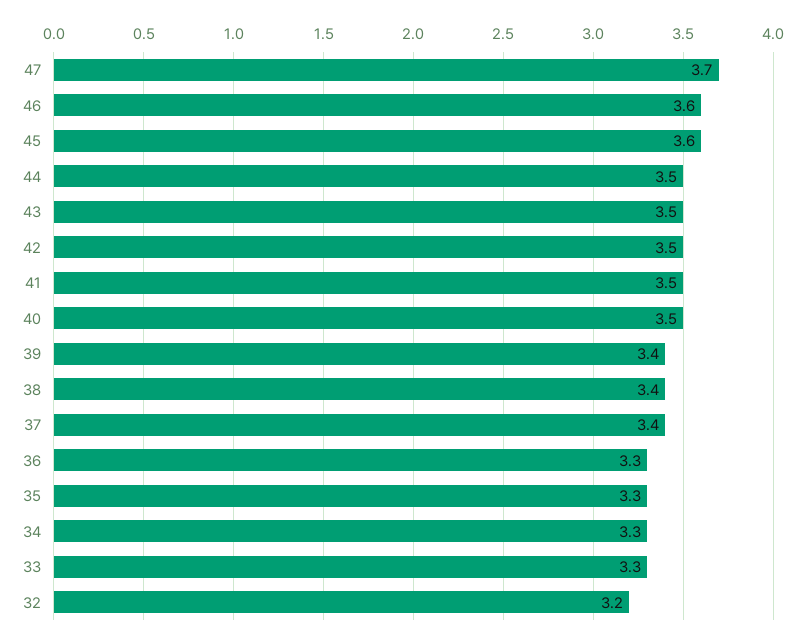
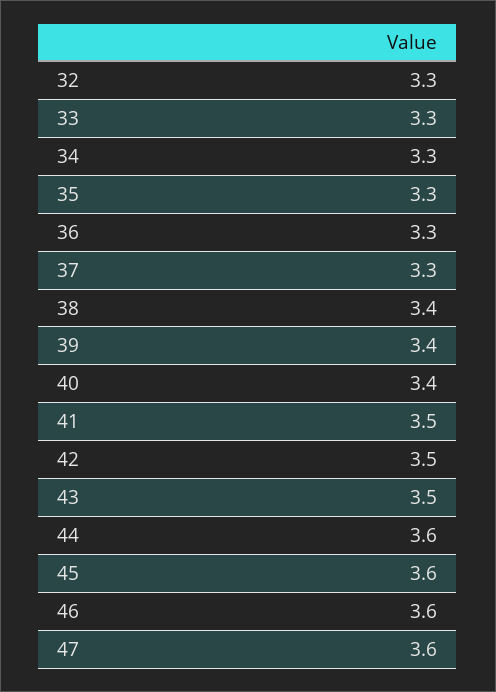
47: 3.7 -> 3.6
44: 3.5 -> 3.6
40: 3.5 -> 3.4
37: 3.4 -> 3.3
32: 3.2 -> 3.3

